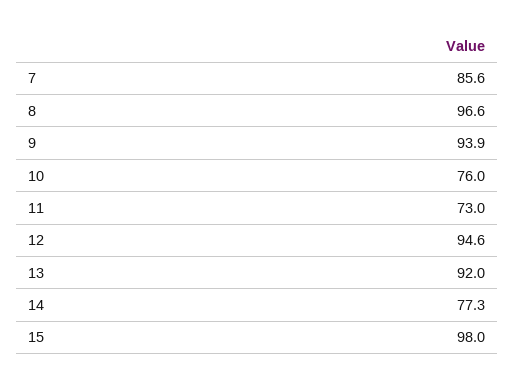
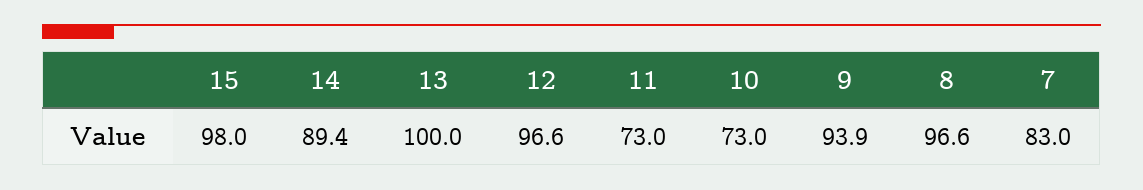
7: 85.6 -> 83
10: 76 -> 73
12: 94.6 -> 96.6
13: 92 -> 100
14: 77.3 -> 89.4

